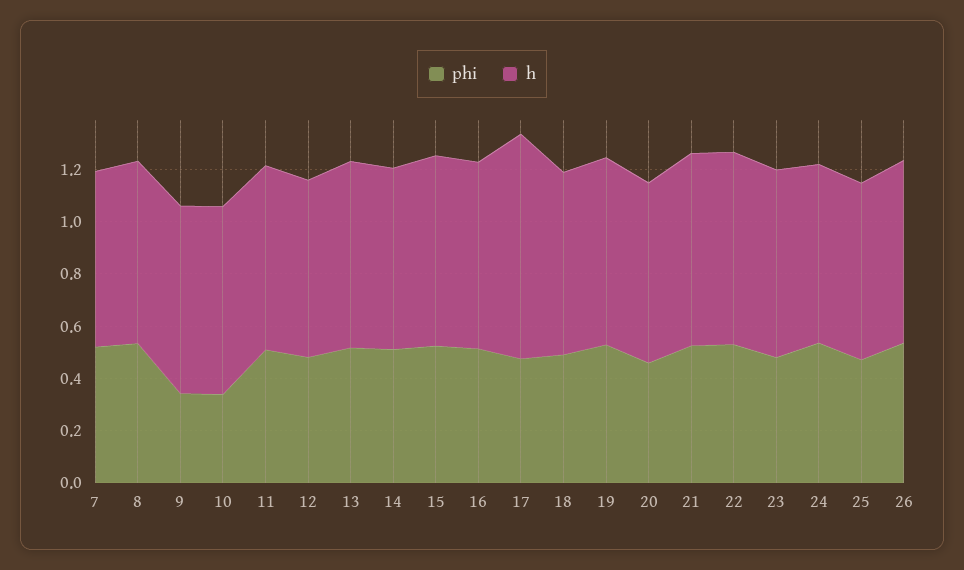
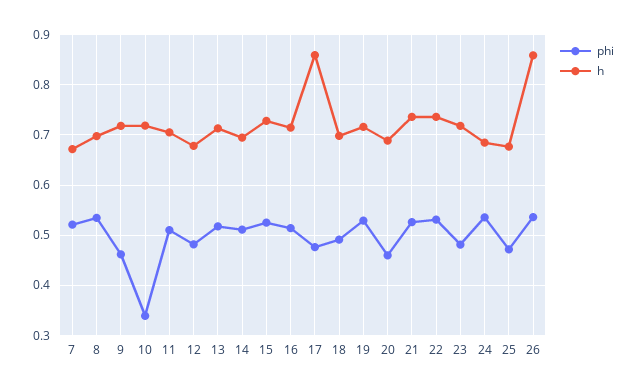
phi, 9: 0.35 -> 0.46
h, 26: 0.7 -> 0.86

